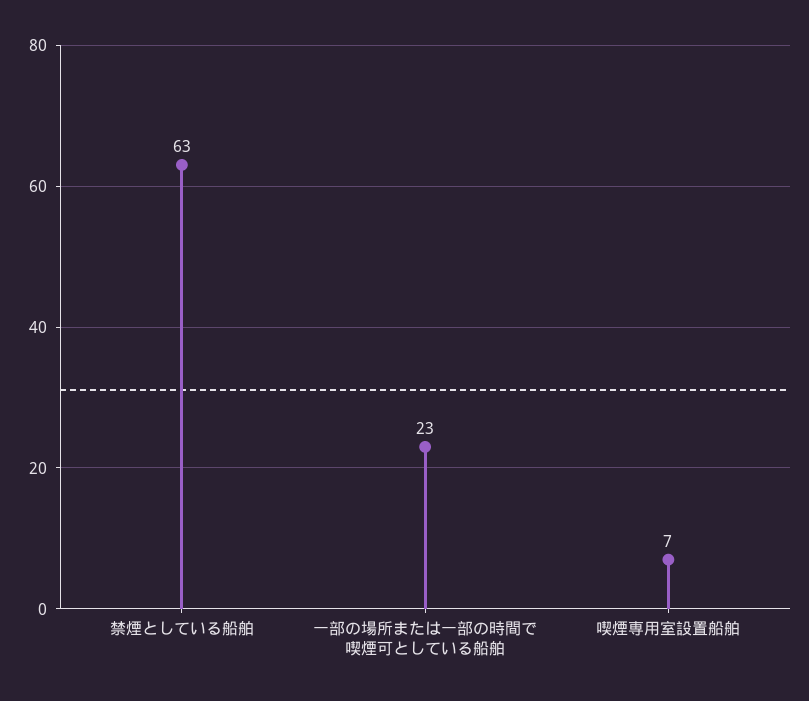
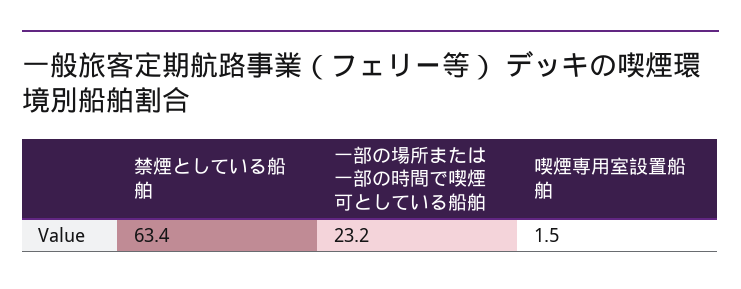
喫煙専用室設置船舶: 7 -> 1.5

